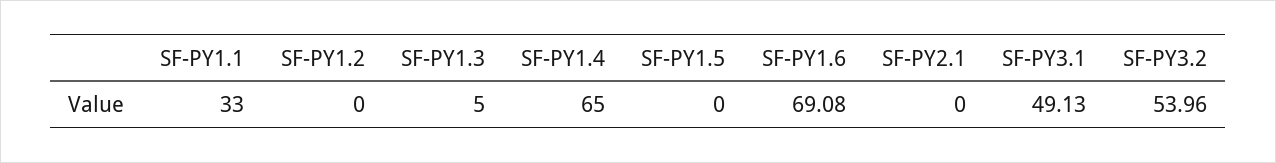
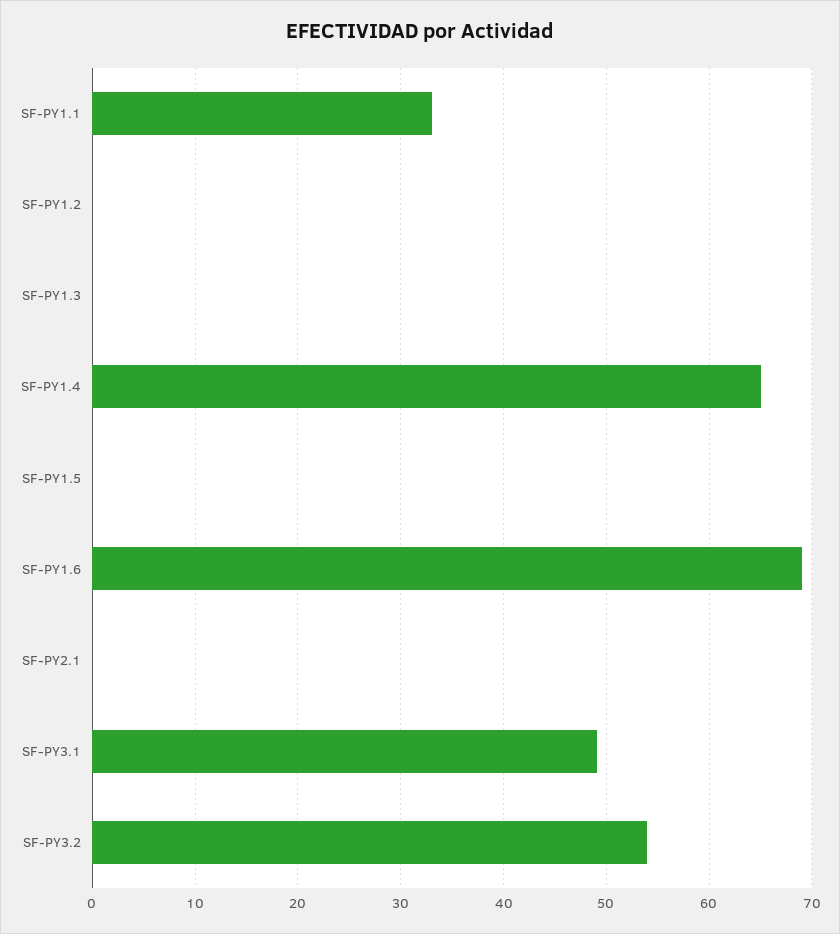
SF-PY1.3: 5 -> 0

